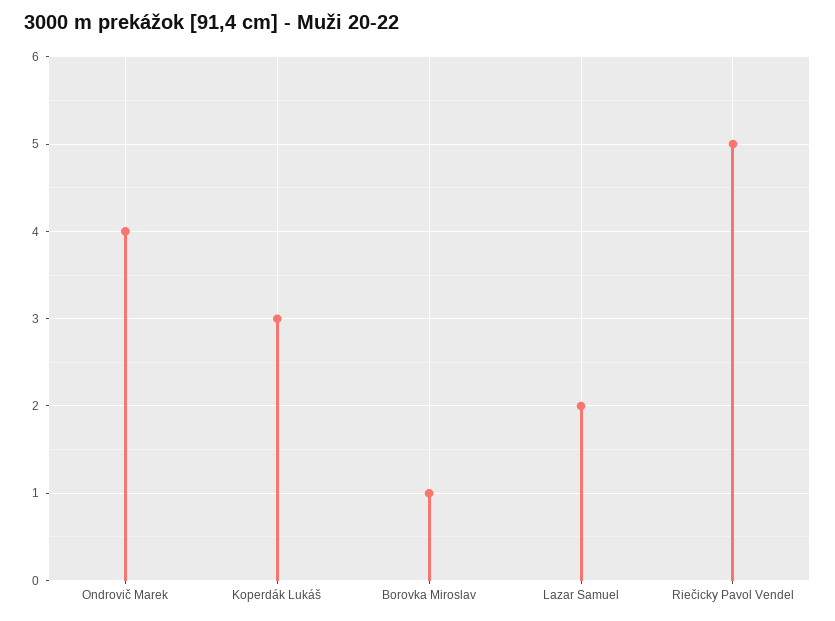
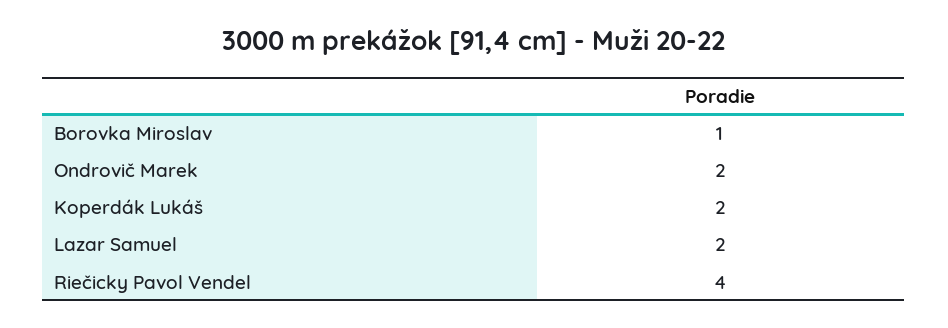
Ondrovič Marek: 4 -> 2
Koperdák Lukáš: 3 -> 2
Riečicky Pavol Vendel: 5 -> 4

